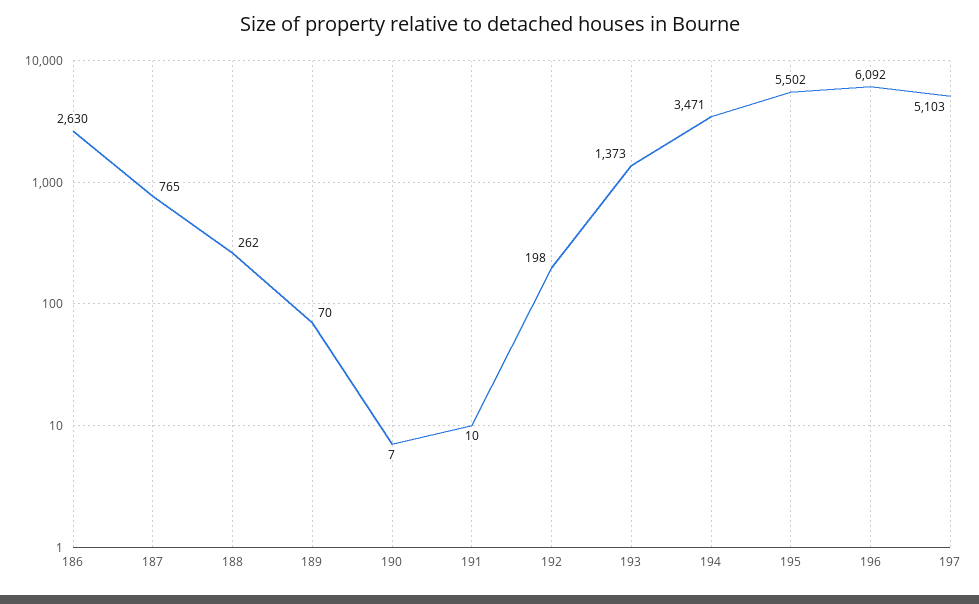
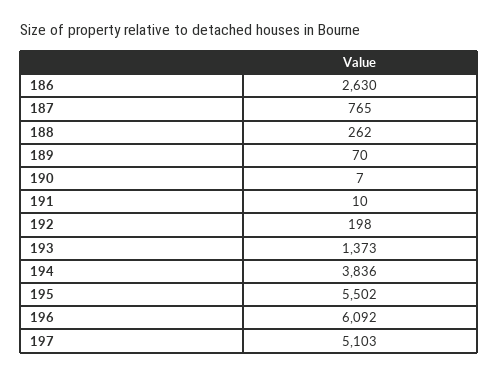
194: 3471 -> 3836

